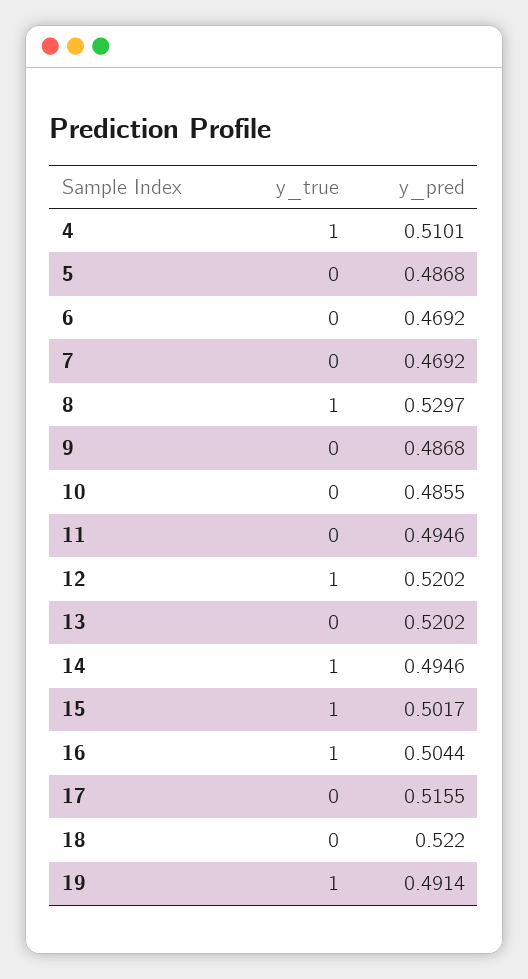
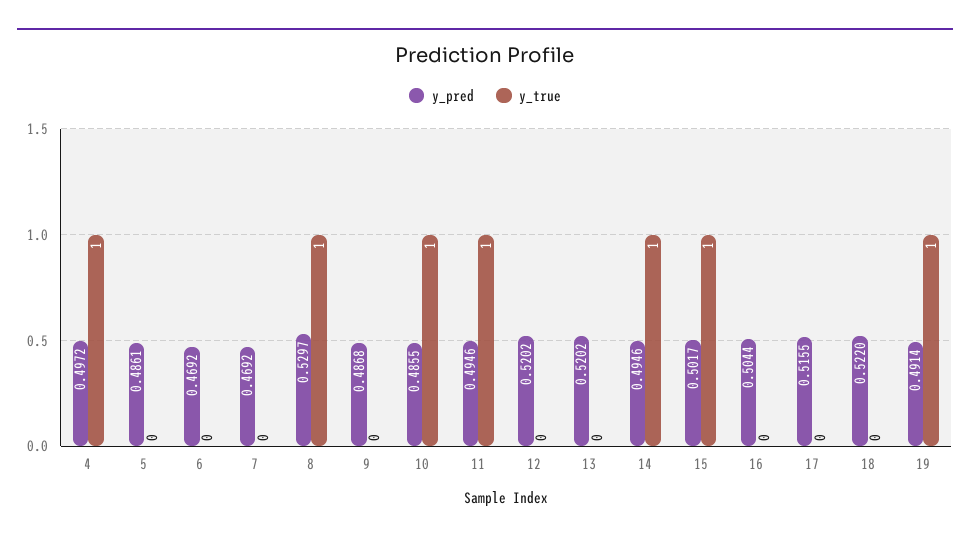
y_pred, 4: 0.5101 -> 0.4972
y_pred, 5: 0.4868 -> 0.4861
y_true, 10: 0 -> 1
y_true, 11: 0 -> 1
y_true, 12: 1 -> 0
y_true, 16: 1 -> 0

